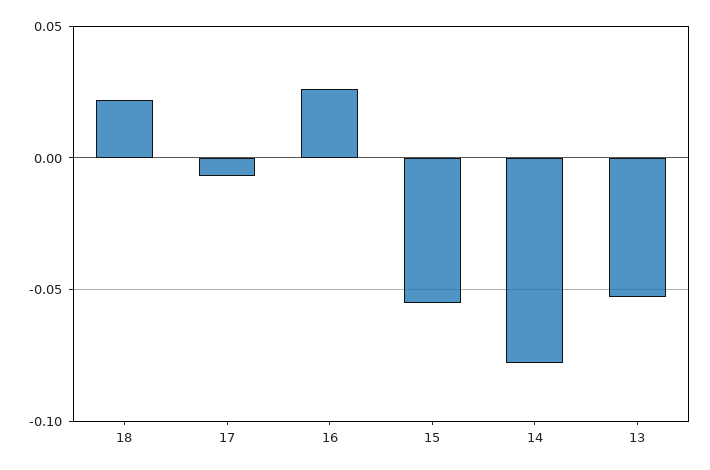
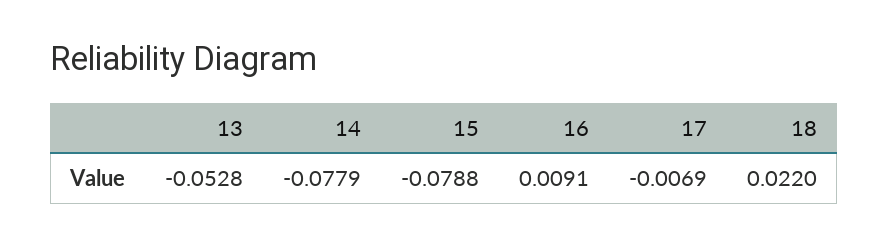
16: 0.025 -> 0.0091
15: -0.055 -> -0.0788

